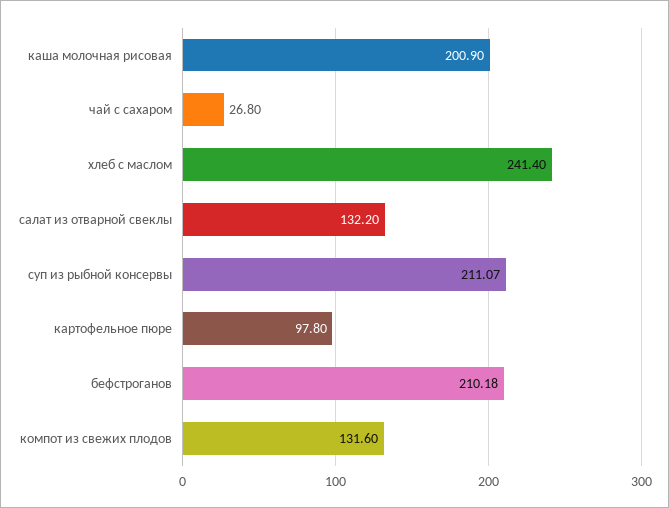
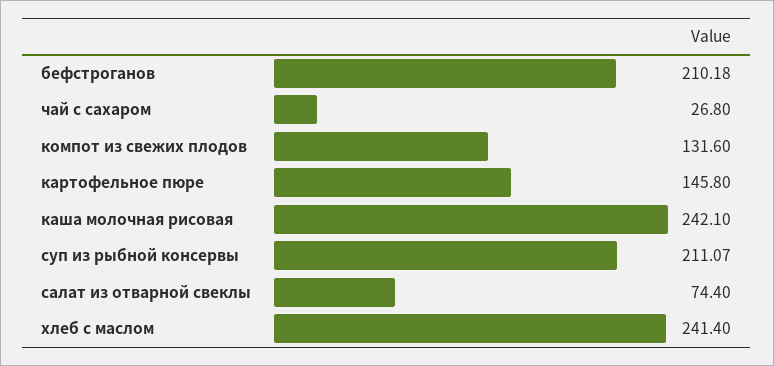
каша молочная рисовая: 200.9 -> 242.1
салат из отварной свеклы: 132.2 -> 74.4
картофельное пюре: 97.8 -> 145.8

